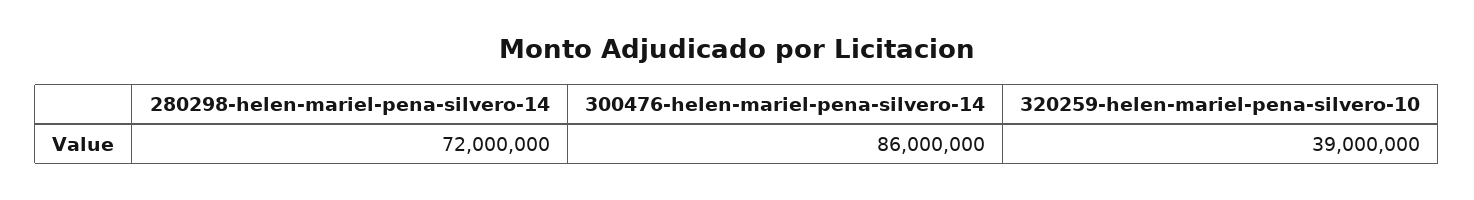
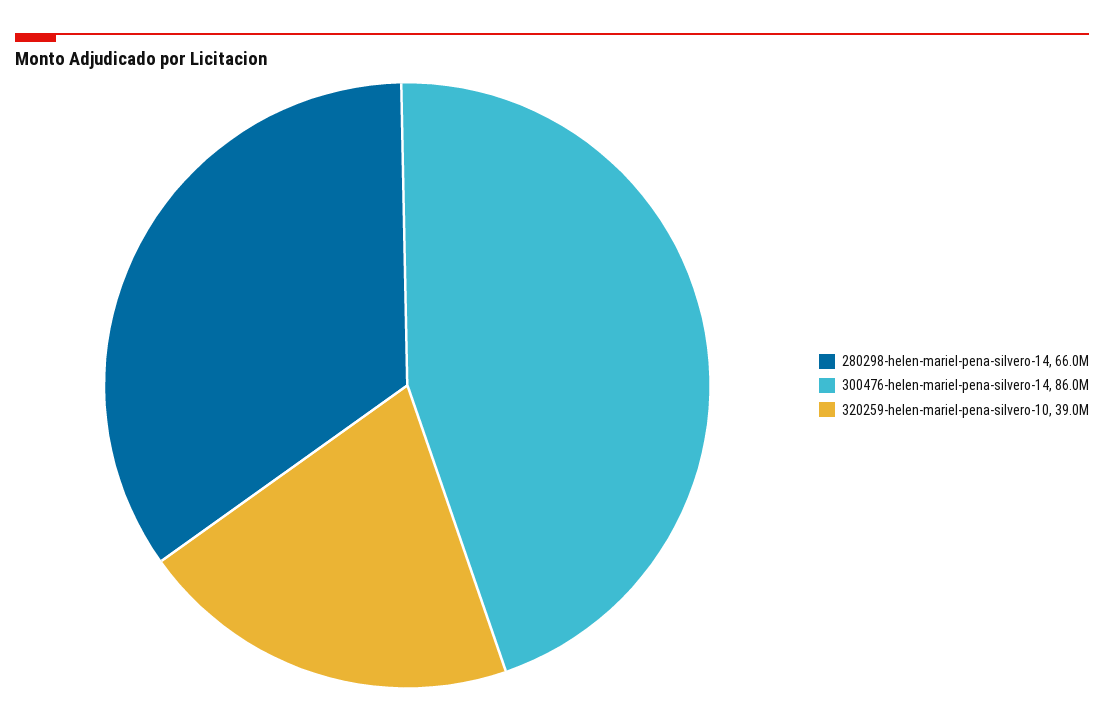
280298-helen-mariel-pena-silvero-14: 72000000 -> 66000000

